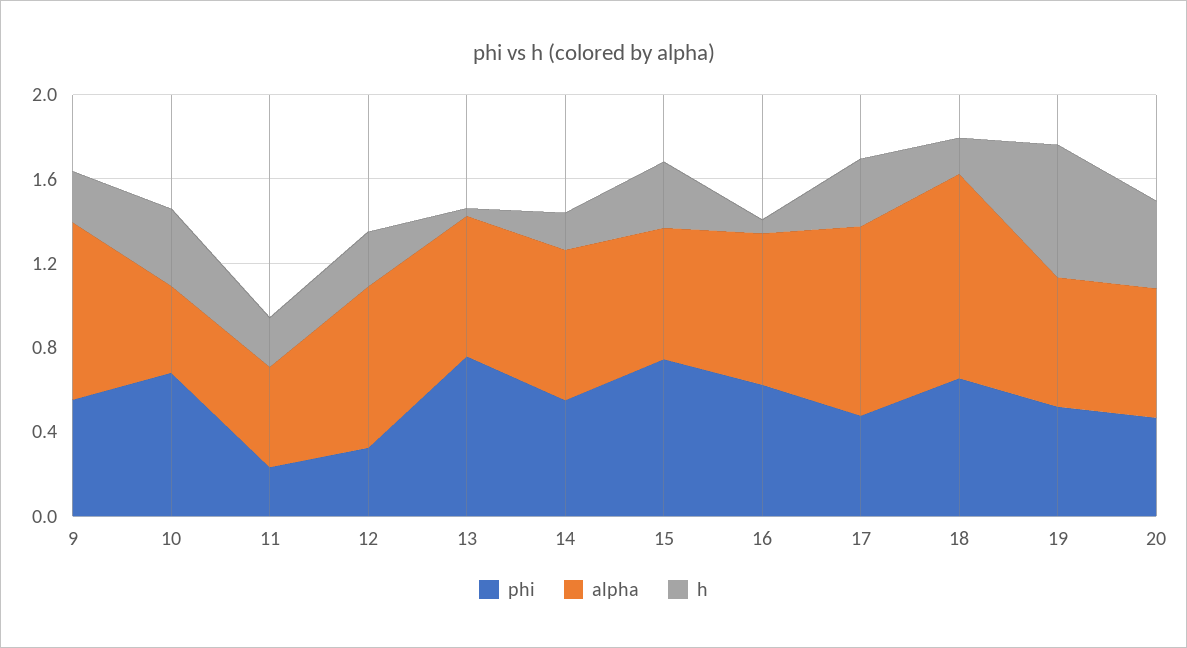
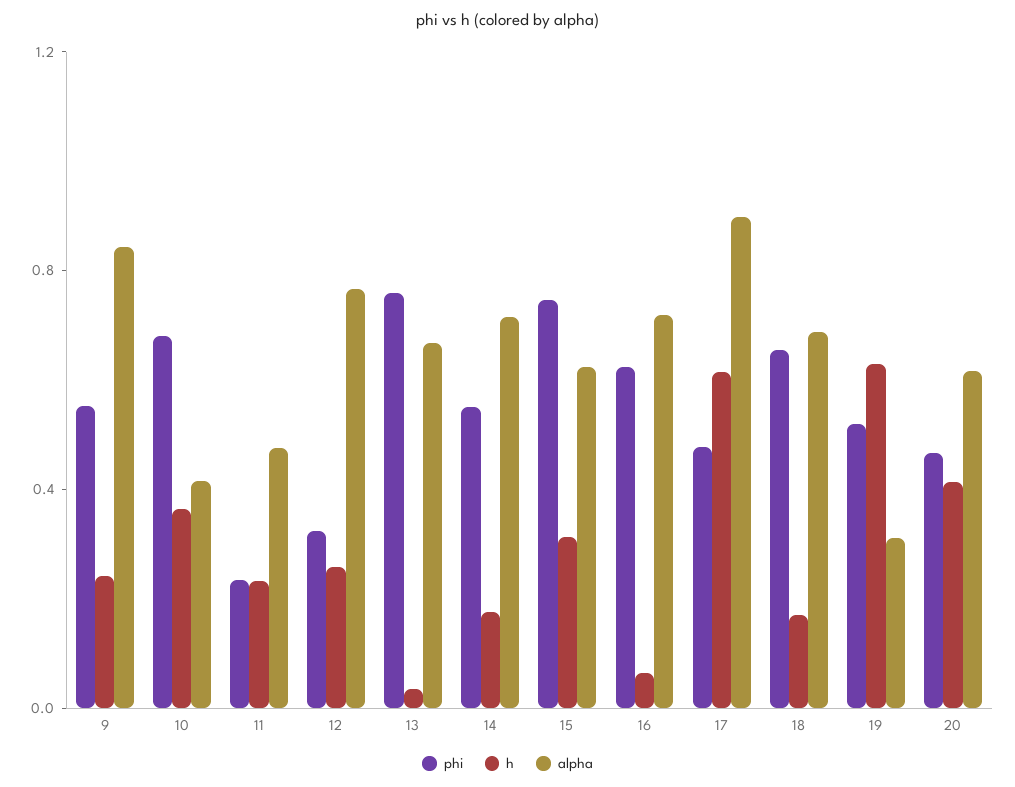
h, 17: 0.3 -> 0.6
alpha, 18: 1 -> 0.7
alpha, 19: 0.6 -> 0.3

